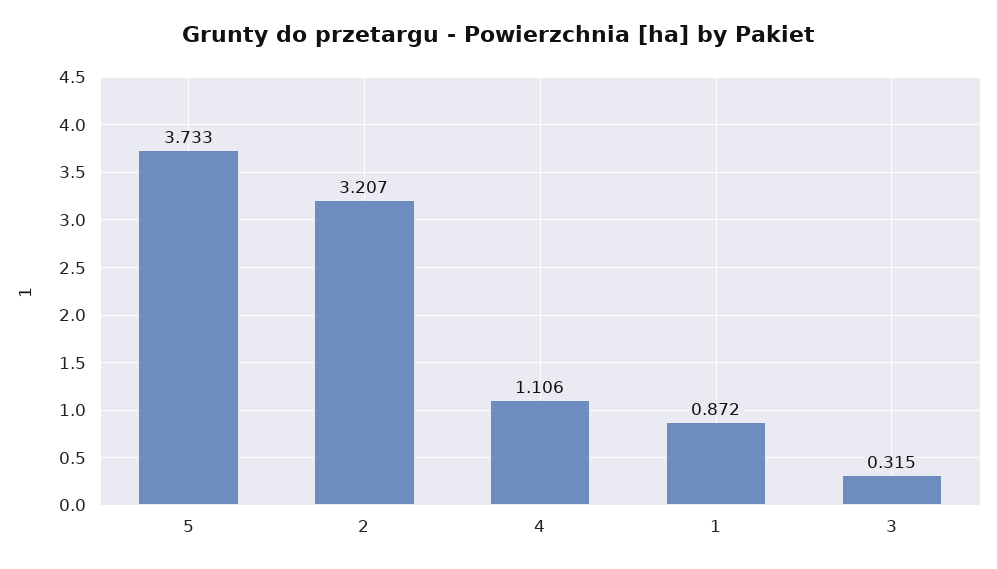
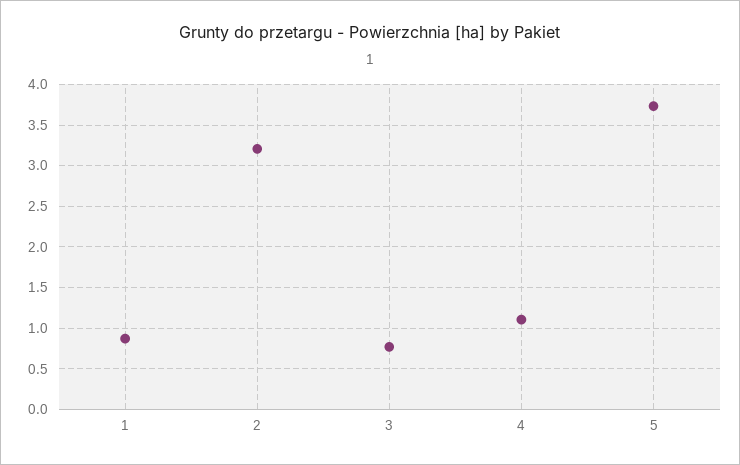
3: 0.315 -> 0.8

